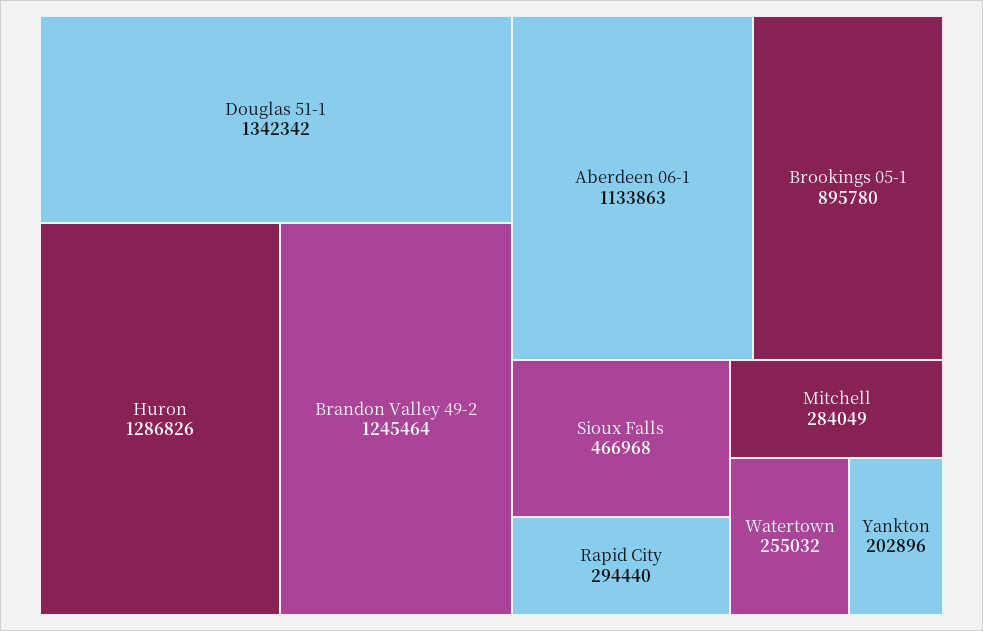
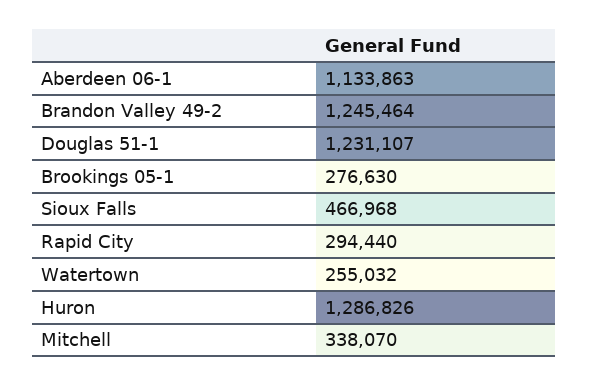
Douglas 51-1: 1342342 -> 1231107
Brookings 05-1: 895780 -> 276630
Mitchell: 284049 -> 338070
Yankton: 202896 -> none

